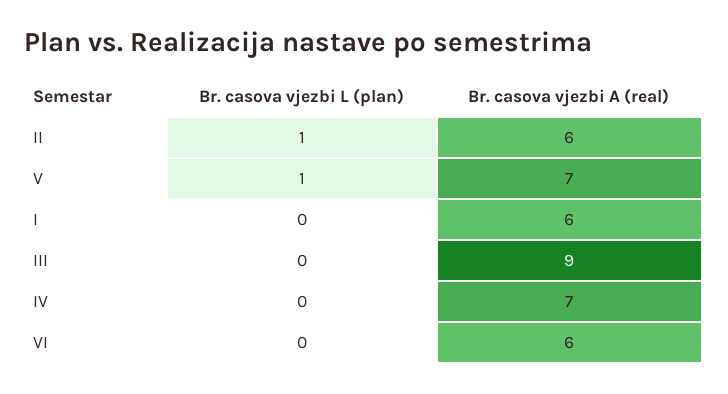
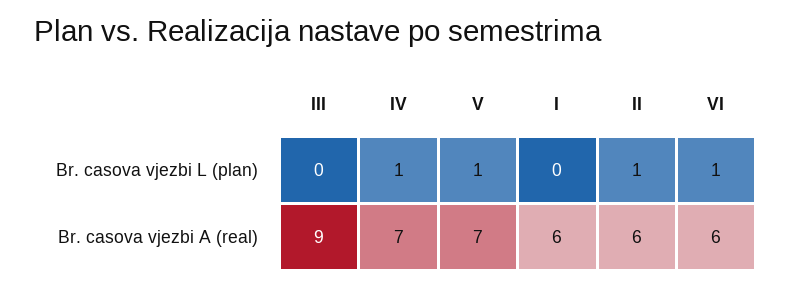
Br. casova vjezbi L (plan), IV: 0 -> 1
Br. casova vjezbi L (plan), VI: 0 -> 1

